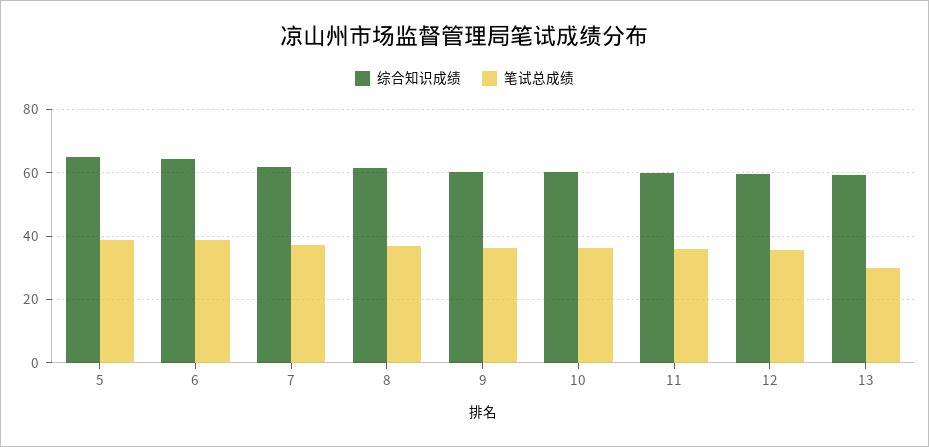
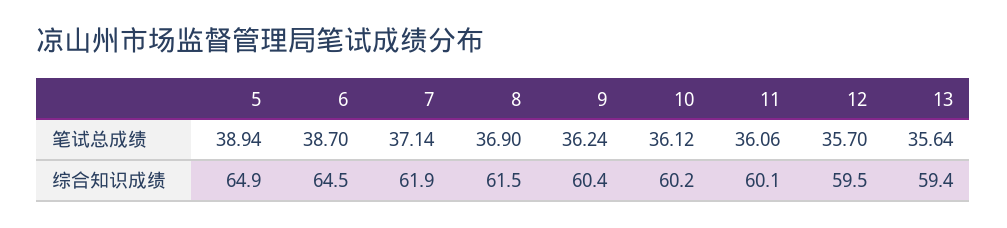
笔试总成绩, 13: 30 -> 35.64

